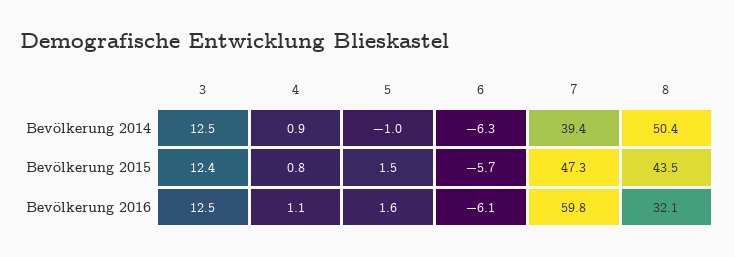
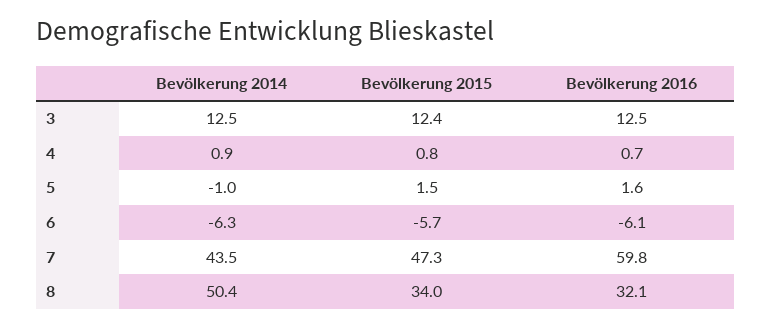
7, Bevölkerung 2014: 39.4 -> 43.5
8, Bevölkerung 2015: 43.5 -> 34
4, Bevölkerung 2016: 1.1 -> 0.7

